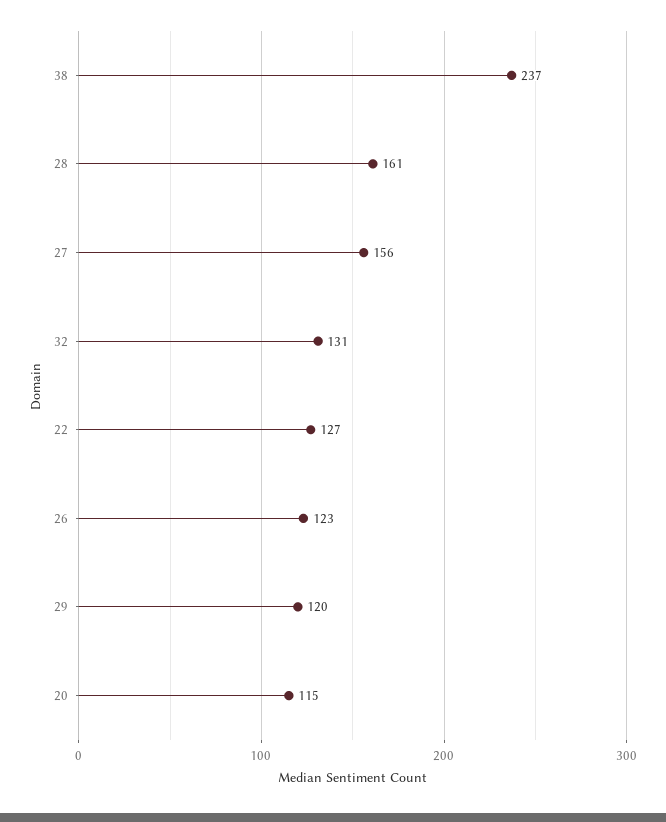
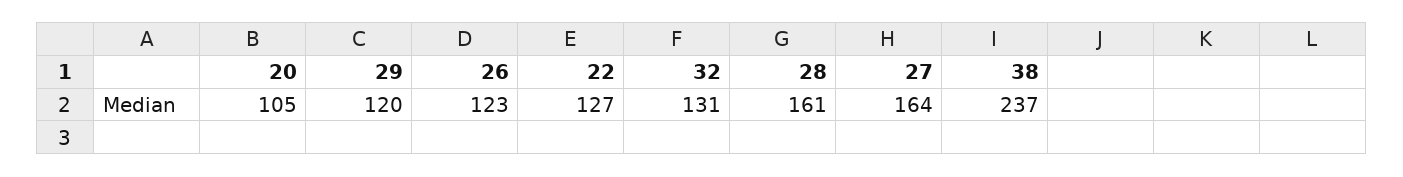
27: 156 -> 164
20: 115 -> 105

